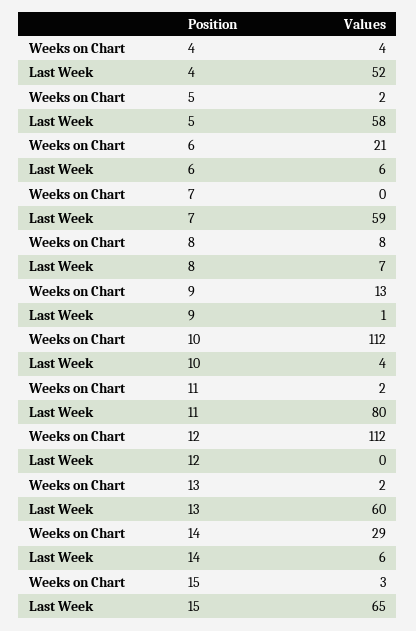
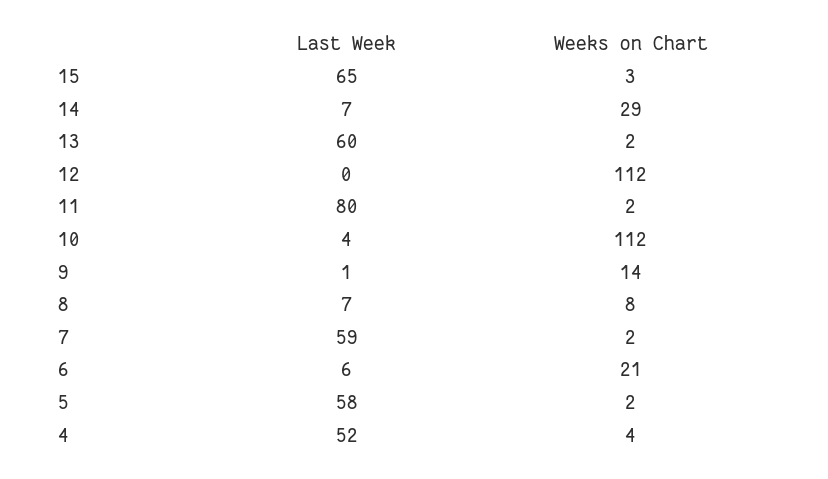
Weeks on Chart, 7: 0 -> 2
Weeks on Chart, 9: 13 -> 14
Last Week, 14: 6 -> 7

